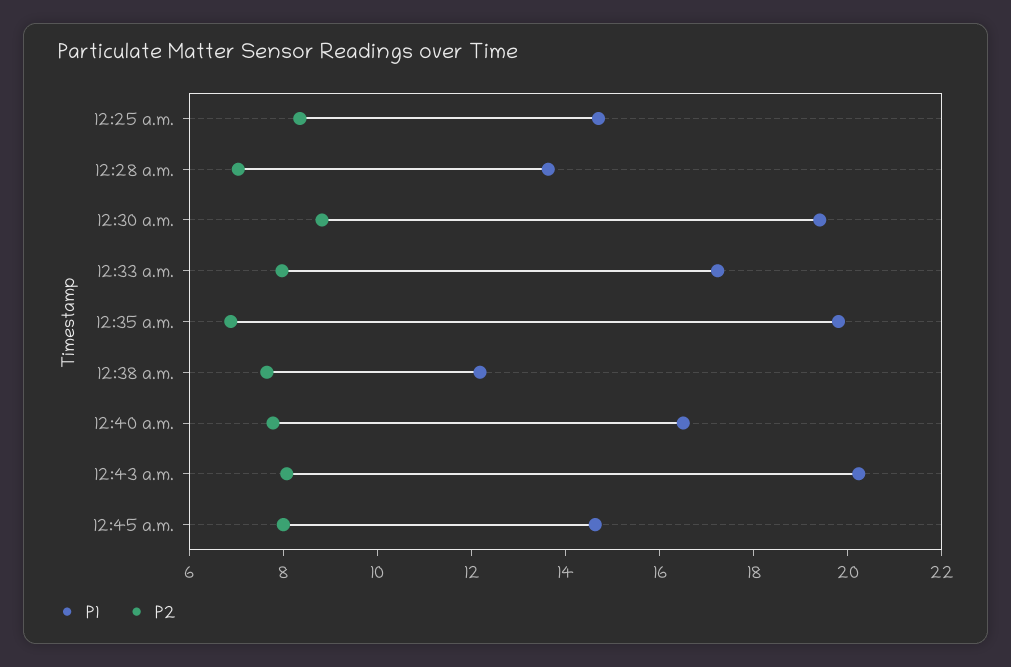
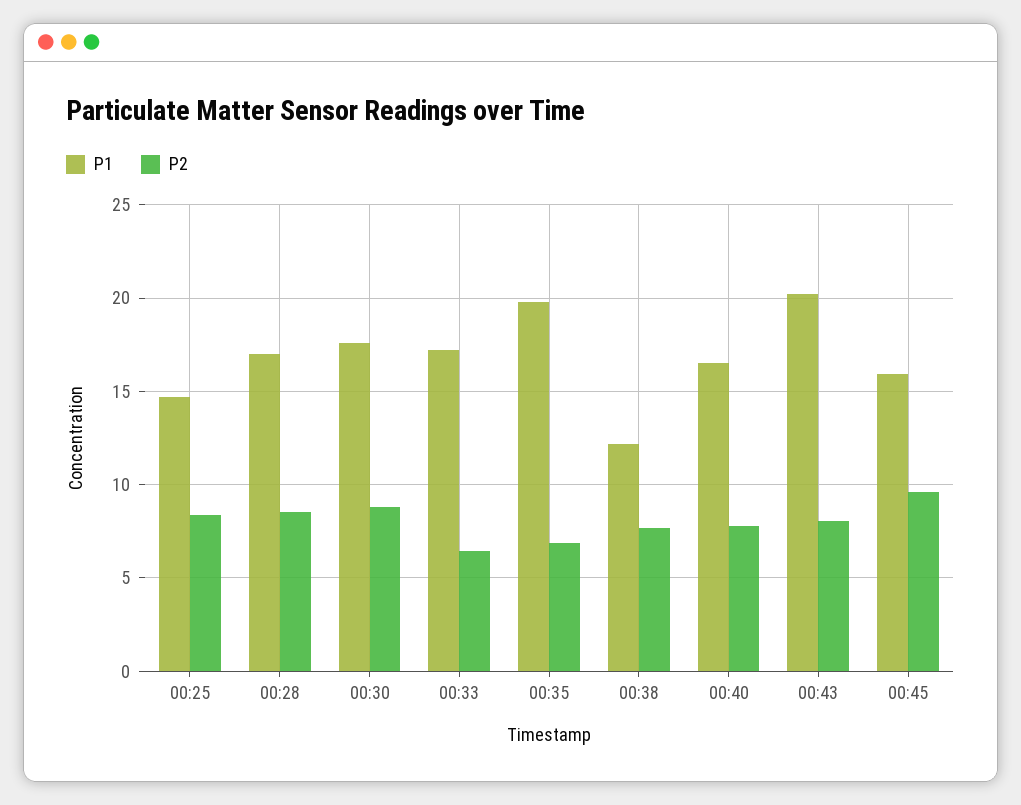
P1, 12:28 a.m.: 13.5 -> 17
P2, 12:28 a.m.: 7 -> 8.5
P1, 12:30 a.m.: 19.5 -> 17.5
P2, 12:33 a.m.: 8 -> 6.5
P1, 12:45 a.m.: 14.5 -> 16
P2, 12:45 a.m.: 8 -> 9.5

